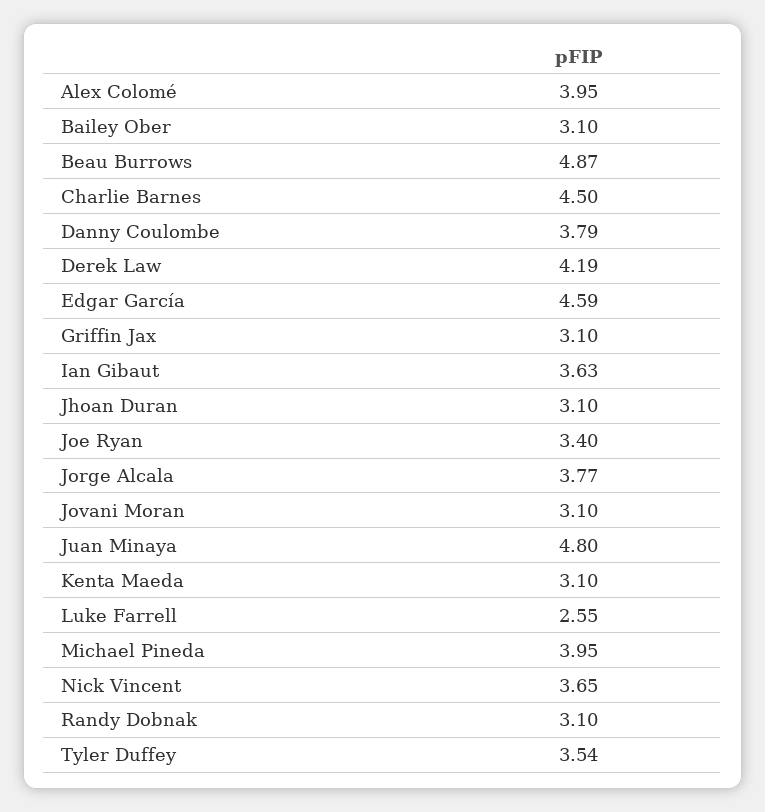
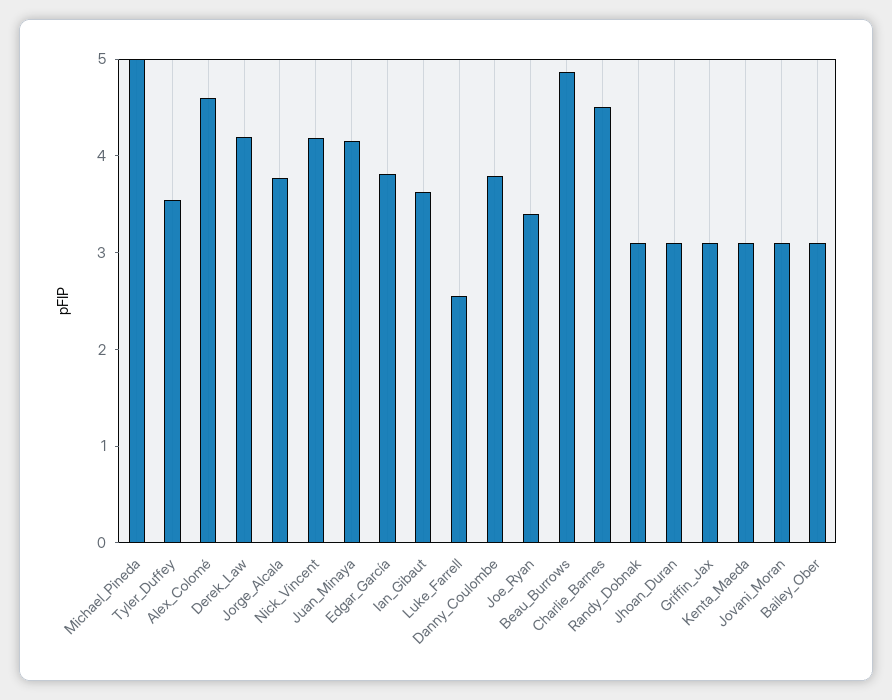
Alex Colomé: 3.95 -> 4.6
Edgar García: 4.59 -> 3.8
Juan Minaya: 4.8 -> 4.2
Michael Pineda: 3.95 -> 5
Nick Vincent: 3.65 -> 4.2

